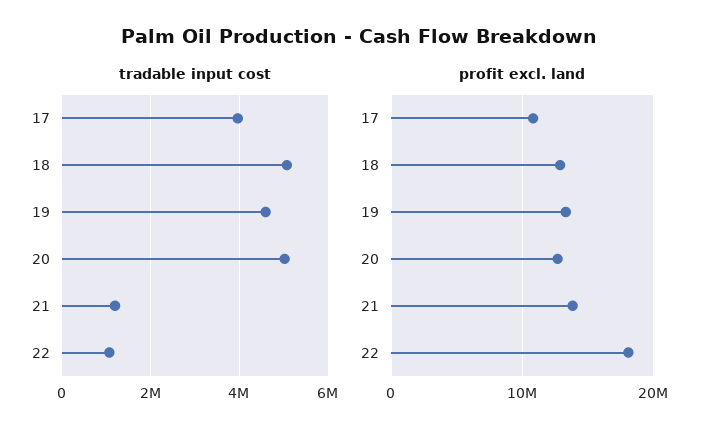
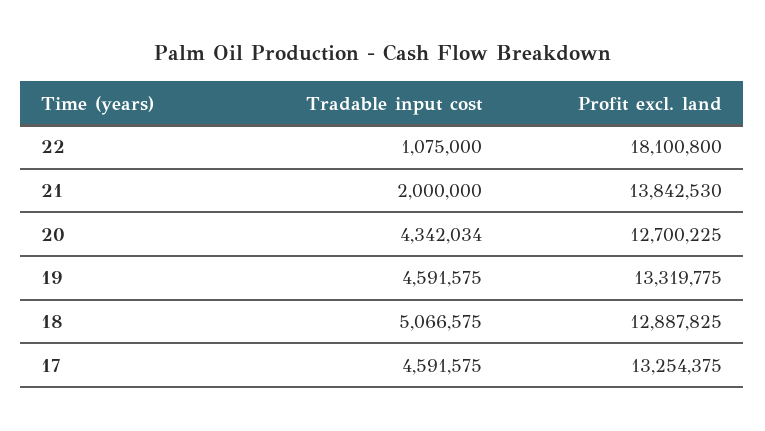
tradable input cost, 17: 4000000 -> 4591575
tradable input cost, 20: 5000000 -> 4342034
tradable input cost, 21: 1200000 -> 2000000
profit excl. land, 17: 11000000 -> 13254375

